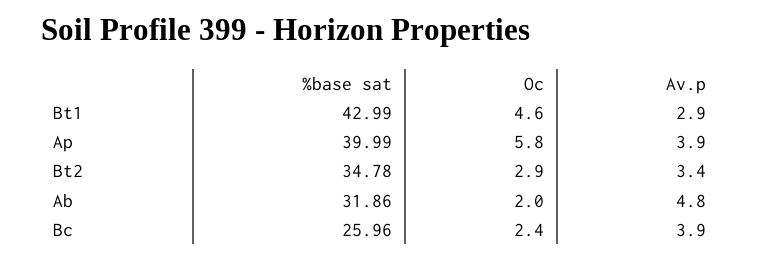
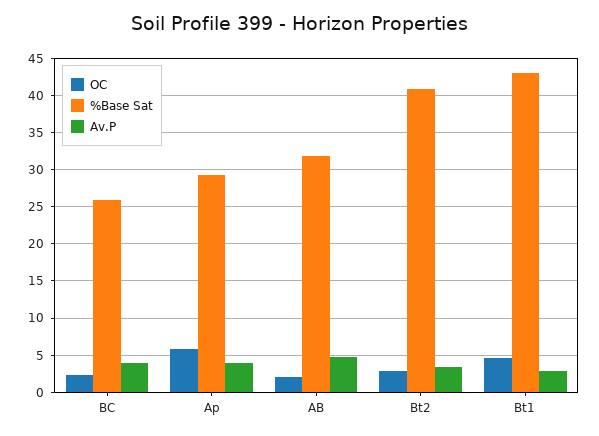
%base sat, Ap: 39.99 -> 29
%base sat, Bt2: 34.78 -> 41

